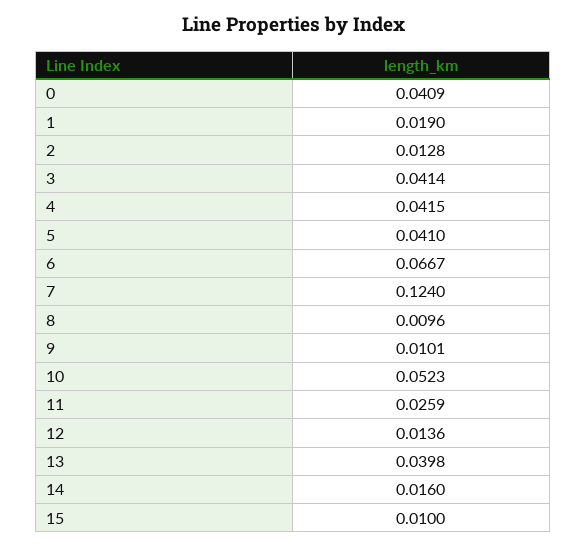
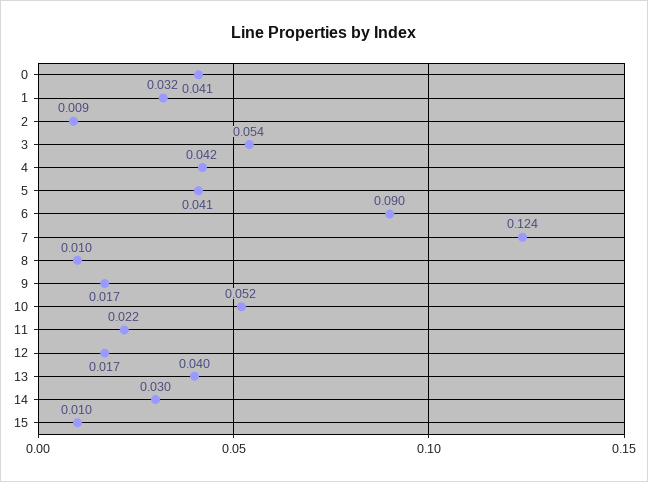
1: 0.019 -> 0.032
2: 0.0128 -> 0.009
3: 0.0414 -> 0.054
6: 0.0667 -> 0.09
9: 0.0101 -> 0.017
11: 0.0259 -> 0.022
12: 0.0136 -> 0.017
14: 0.016 -> 0.03

